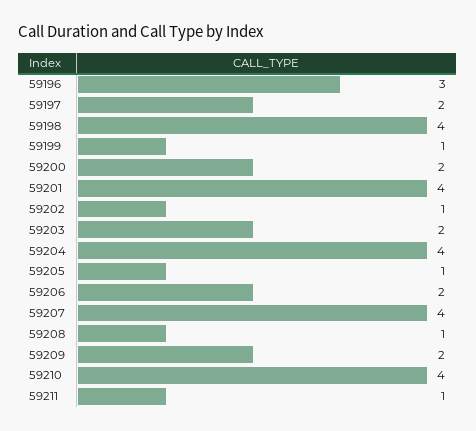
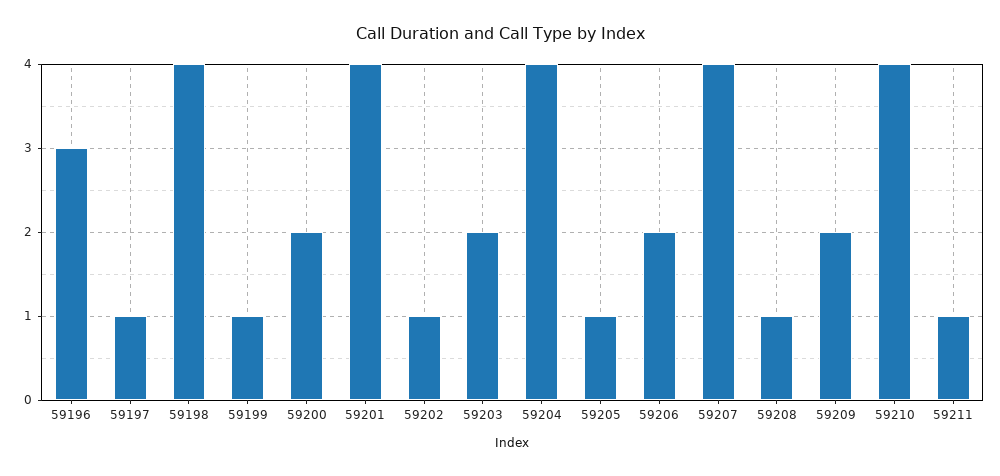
59197: 2 -> 1

